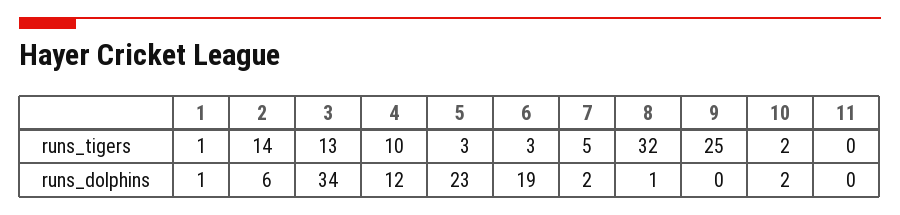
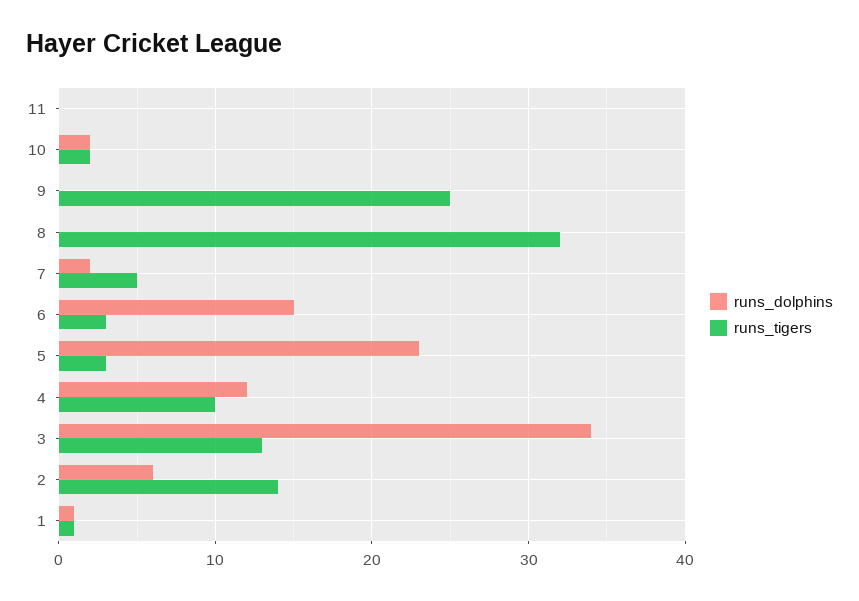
runs_dolphins, 6: 19 -> 15
runs_dolphins, 8: 1 -> 0

